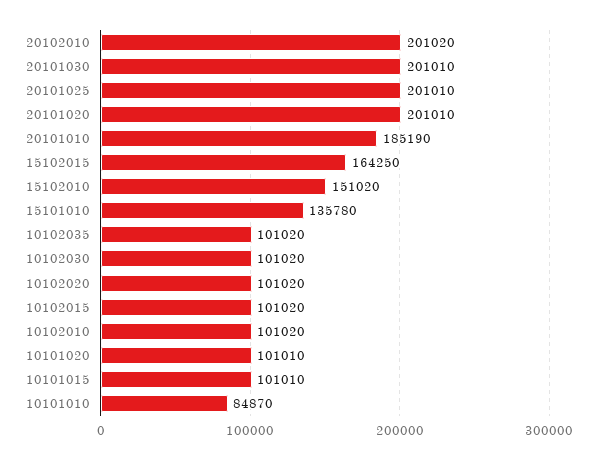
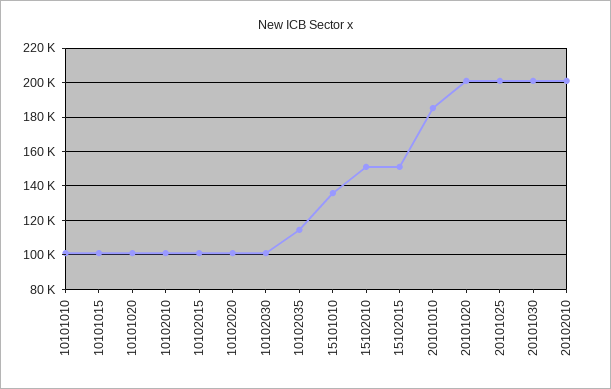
15102015: 164250 -> 150000
10102035: 101020 -> 115000
10101010: 84870 -> 100000

